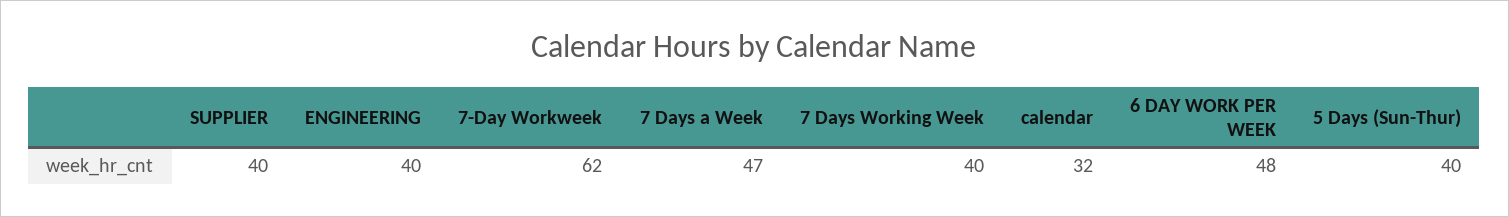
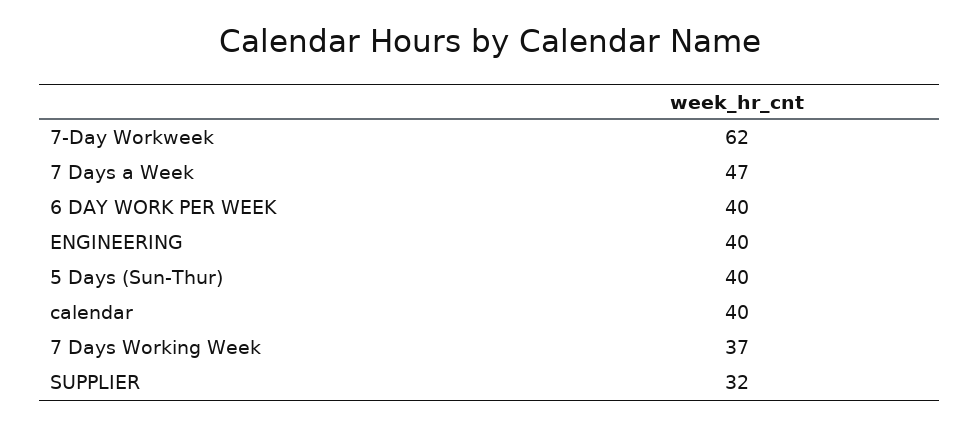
SUPPLIER: 40 -> 32
7 Days Working Week: 40 -> 37
calendar: 32 -> 40
6 DAY WORK PER WEEK: 48 -> 40

